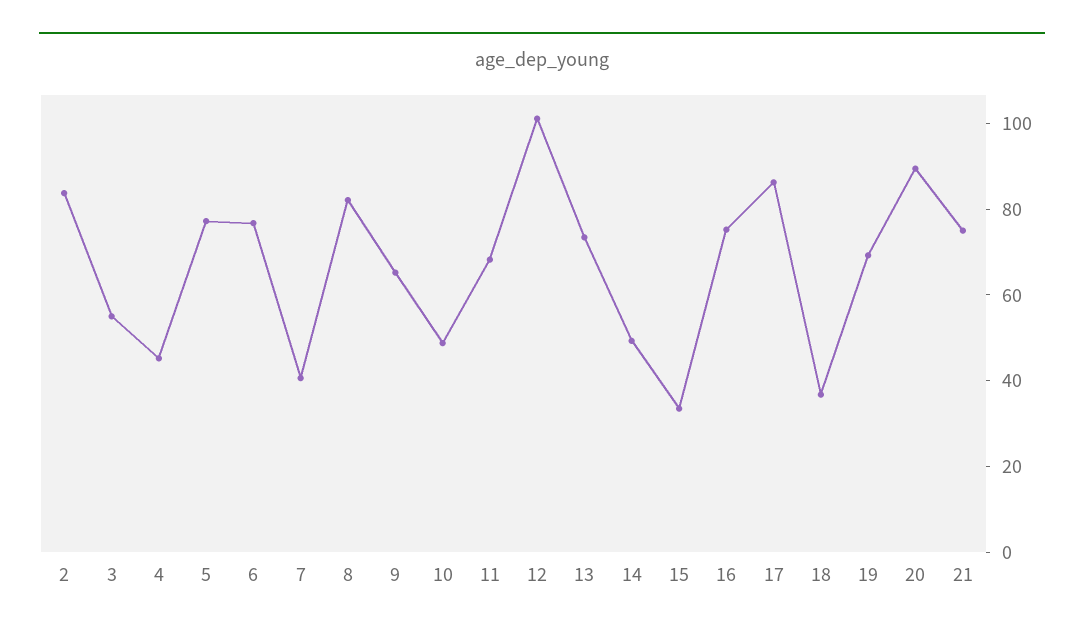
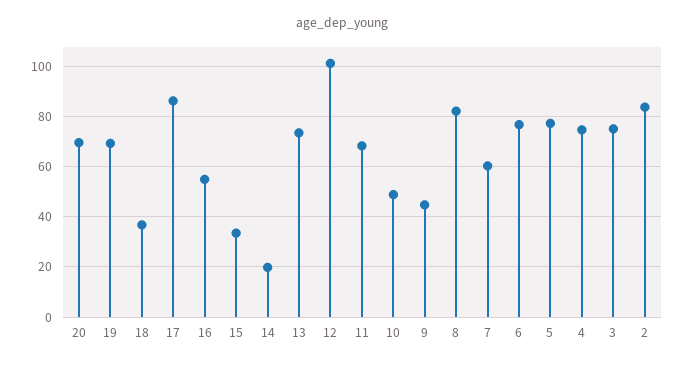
3: 55 -> 75
4: 45 -> 75
7: 40 -> 60
9: 65 -> 45
14: 50 -> 20
16: 75 -> 55
20: 90 -> 70
21: 75 -> none

